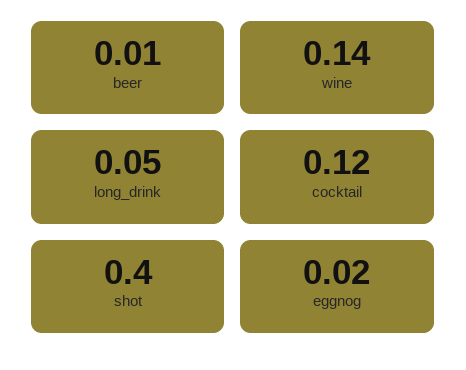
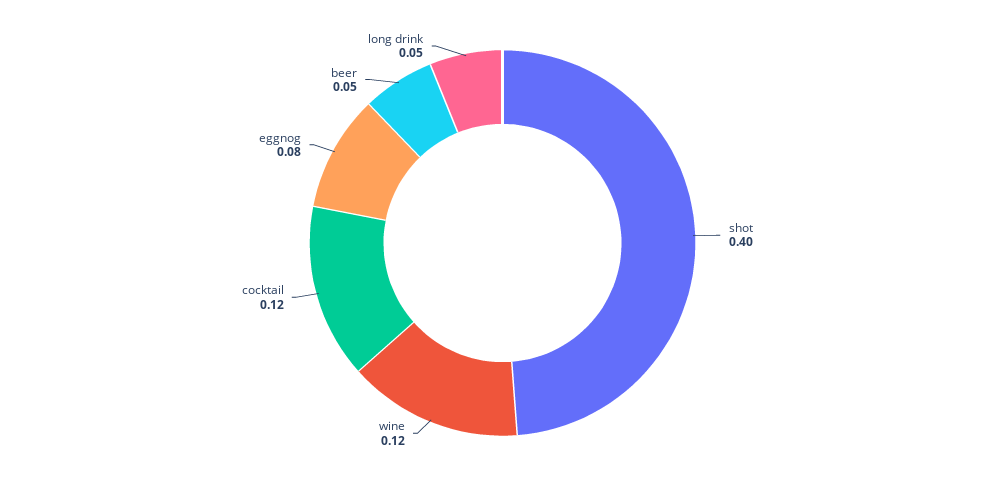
beer: 0.01 -> 0.05
wine: 0.14 -> 0.12
eggnog: 0.02 -> 0.08

